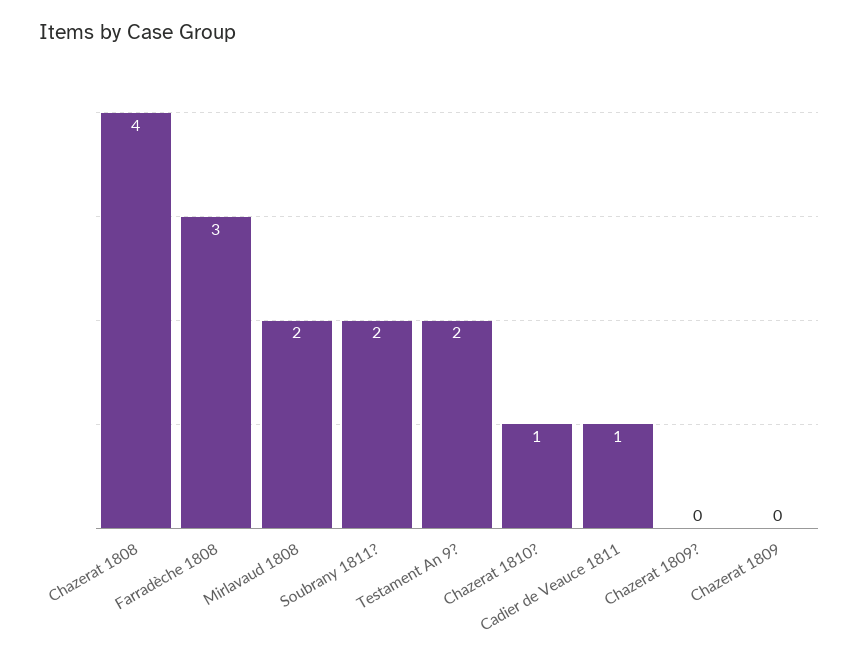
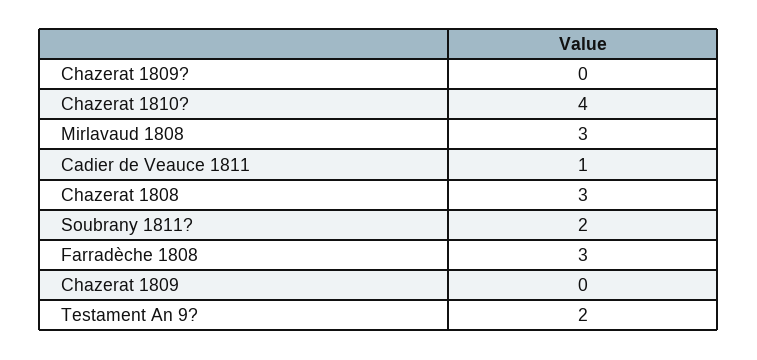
Chazerat 1808: 4 -> 3
Mirlavaud 1808: 2 -> 3
Chazerat 1810?: 1 -> 4

